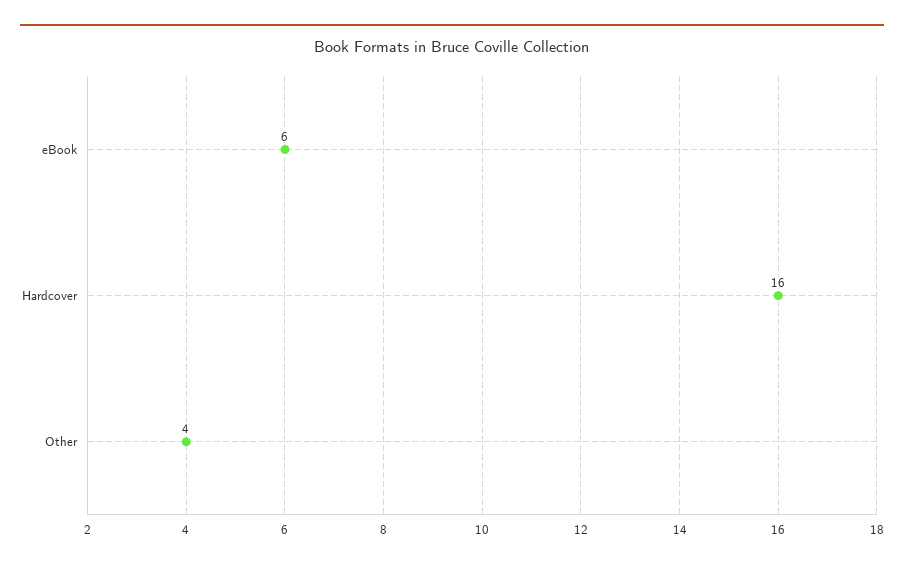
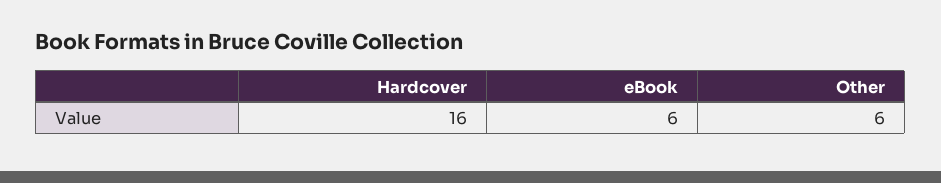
Other: 4 -> 6

